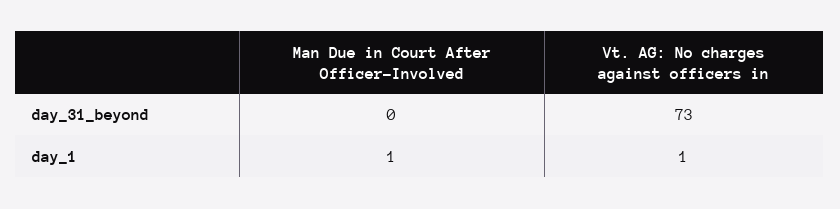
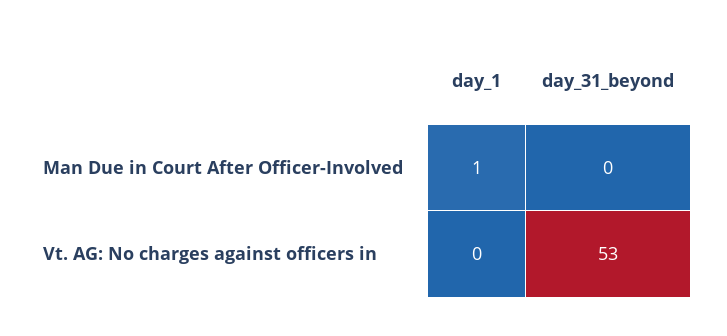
Vt. AG: No charges against officers in, day_31_beyond: 73 -> 53
Vt. AG: No charges against officers in, day_1: 1 -> 0

